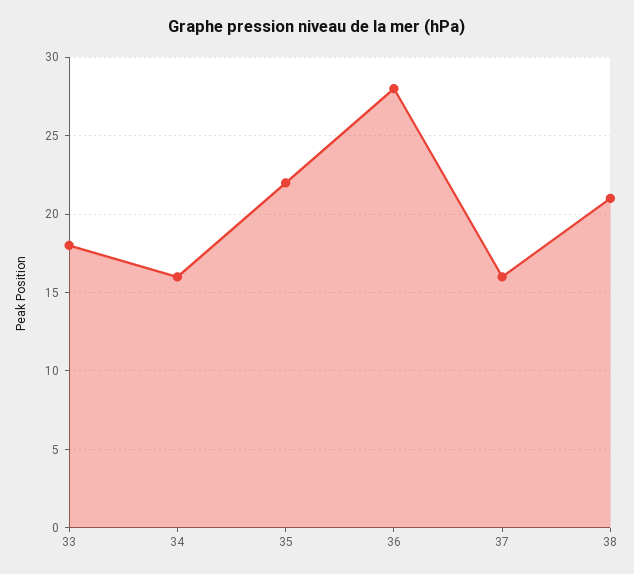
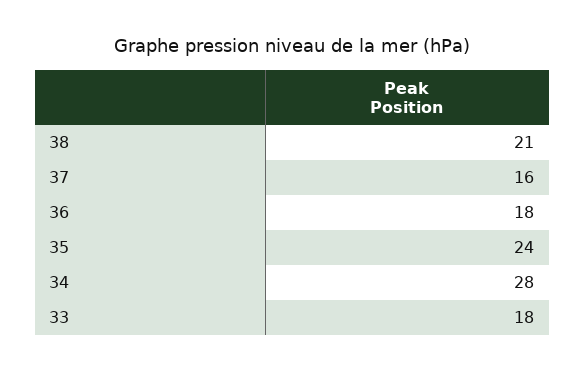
34: 16 -> 28
35: 22 -> 24
36: 28 -> 18

